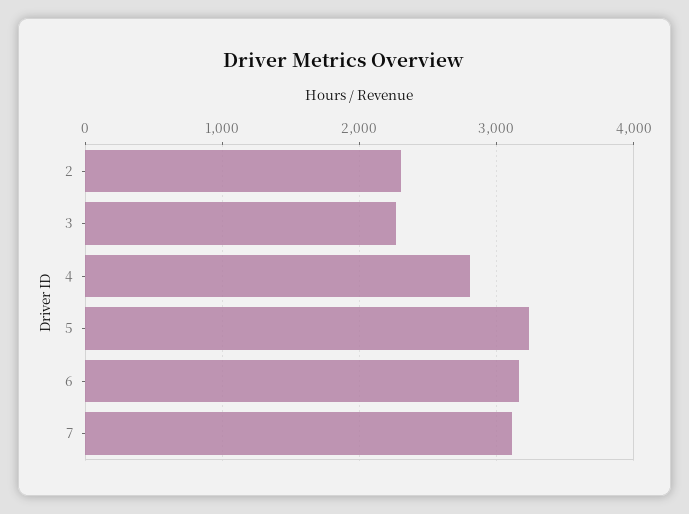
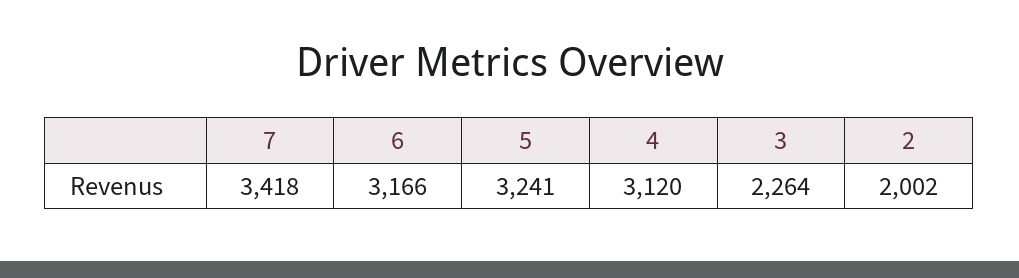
2: 2300 -> 2002
4: 2800 -> 3120
7: 3100 -> 3418

